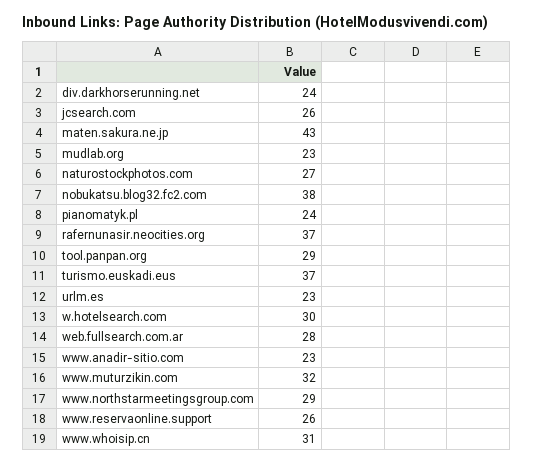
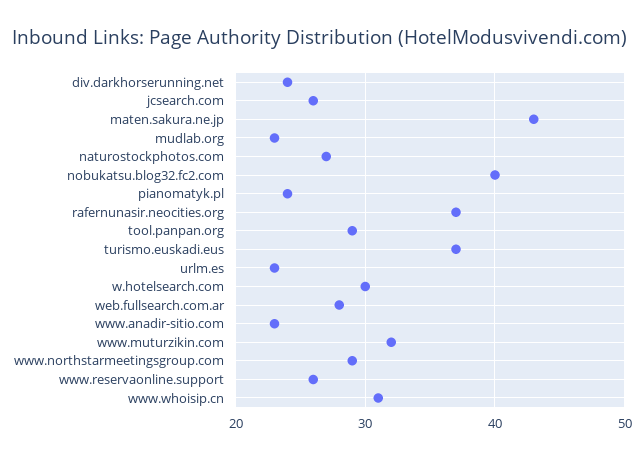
nobukatsu.blog32.fc2.com: 38 -> 40

